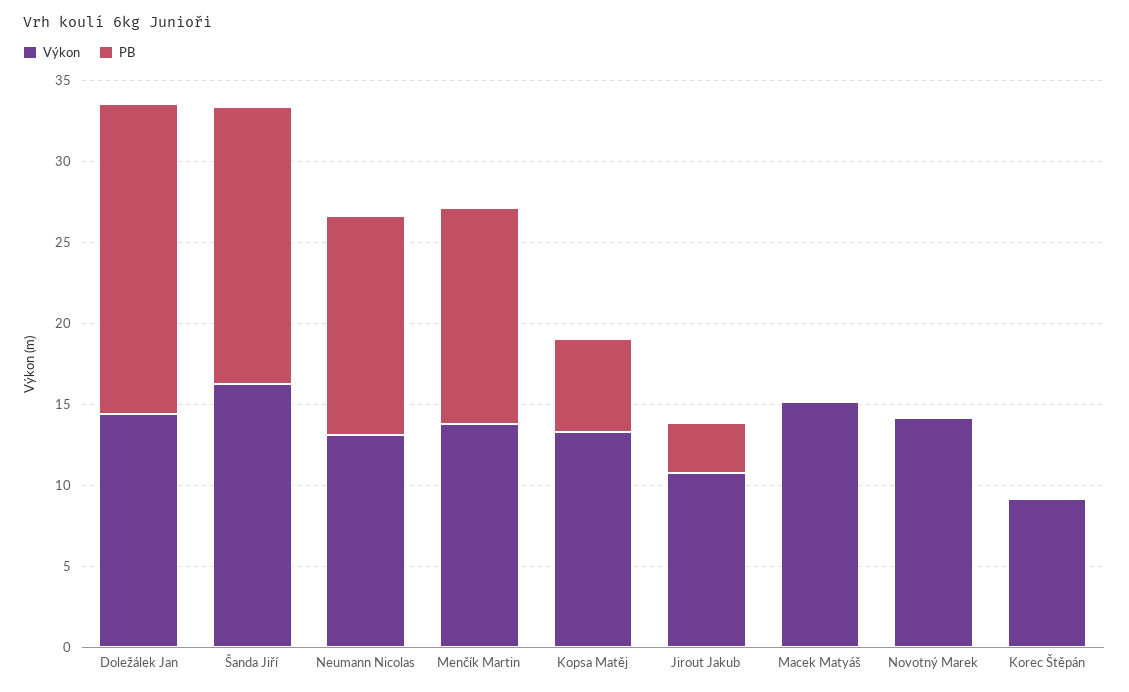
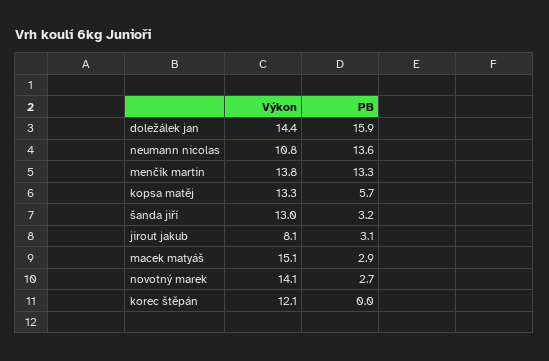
PB, Doležálek Jan: 19 -> 15.9
Výkon, Šanda Jiří: 16 -> 13
PB, Šanda Jiří: 17 -> 3.2
Výkon, Neumann Nicolas: 13 -> 10.8
Výkon, Jirout Jakub: 11 -> 8.1
PB, Macek Matyáš: 0 -> 2.9
PB, Novotný Marek: 0 -> 2.7
Výkon, Korec Štěpán: 9 -> 12.1

